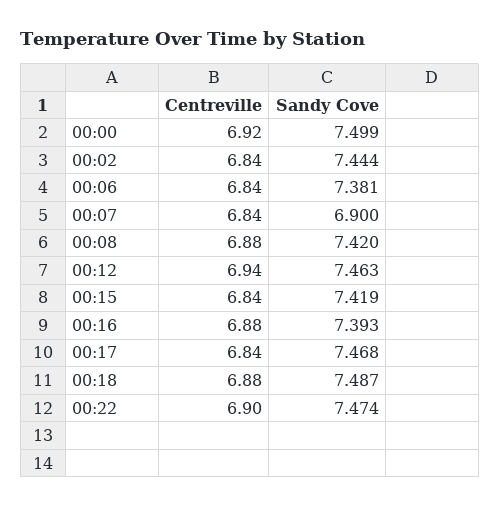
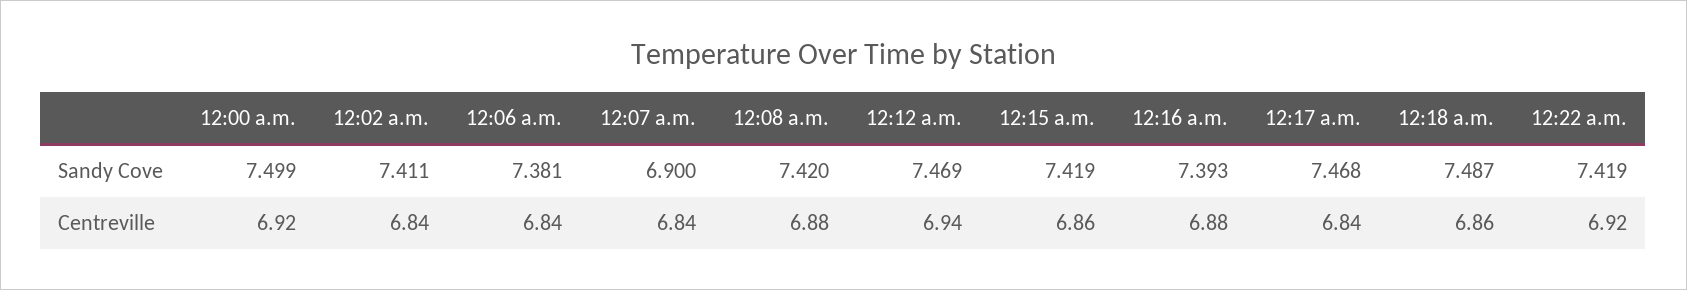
Sandy Cove, 00:02: 7.444 -> 7.411
Sandy Cove, 00:12: 7.463 -> 7.469
Centreville, 00:15: 6.84 -> 6.86
Centreville, 00:18: 6.88 -> 6.86
Centreville, 00:22: 6.9 -> 6.92
Sandy Cove, 00:22: 7.474 -> 7.419

